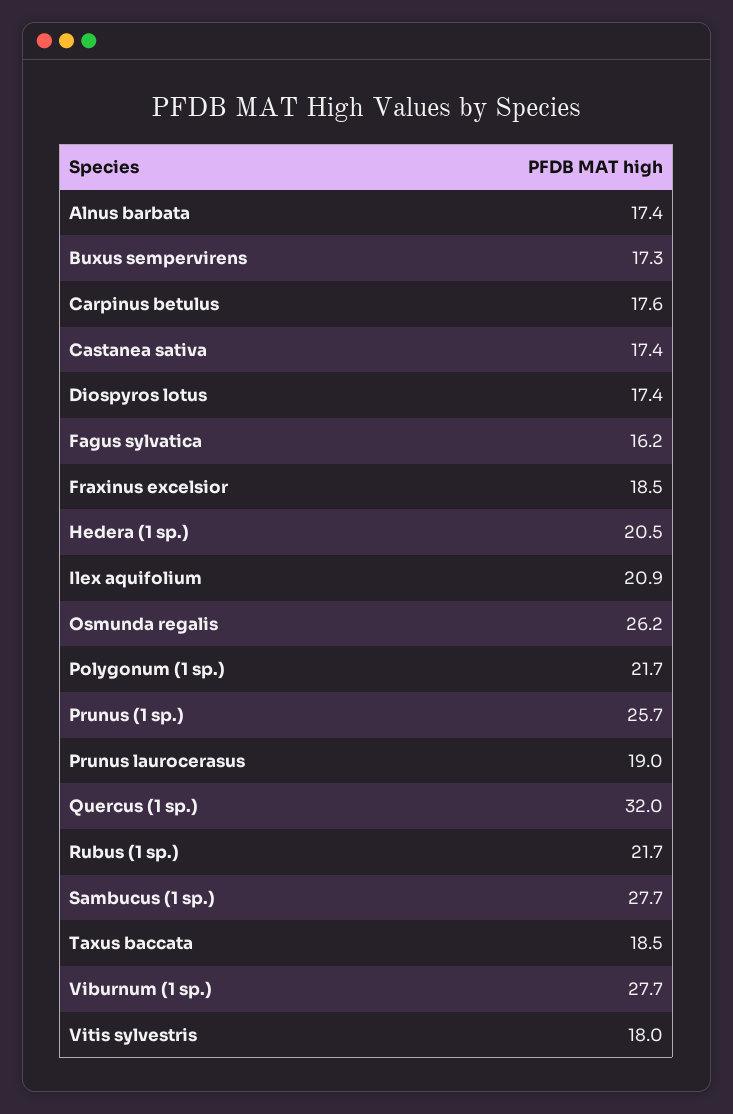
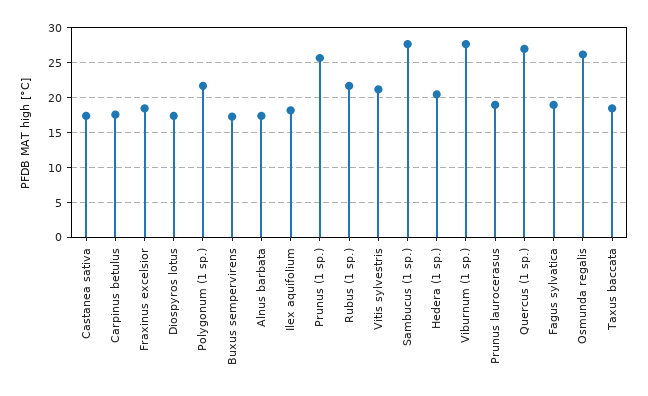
Fagus sylvatica: 16.2 -> 19
Ilex aquifolium: 20.9 -> 18
Quercus (1 sp.): 32 -> 27
Vitis sylvestris: 18 -> 21

